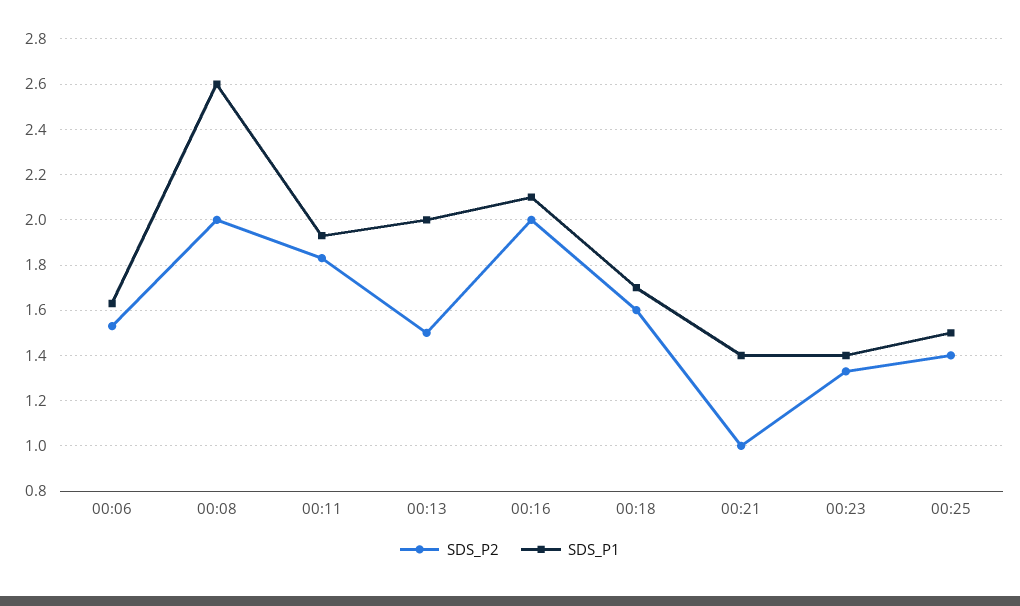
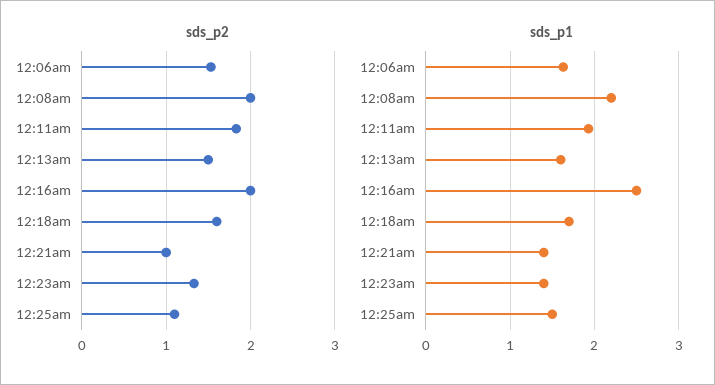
SDS_P1, 00:08: 2.6 -> 2.2
SDS_P1, 00:13: 2 -> 1.6
SDS_P1, 00:16: 2.1 -> 2.5
SDS_P2, 00:25: 1.4 -> 1.1

